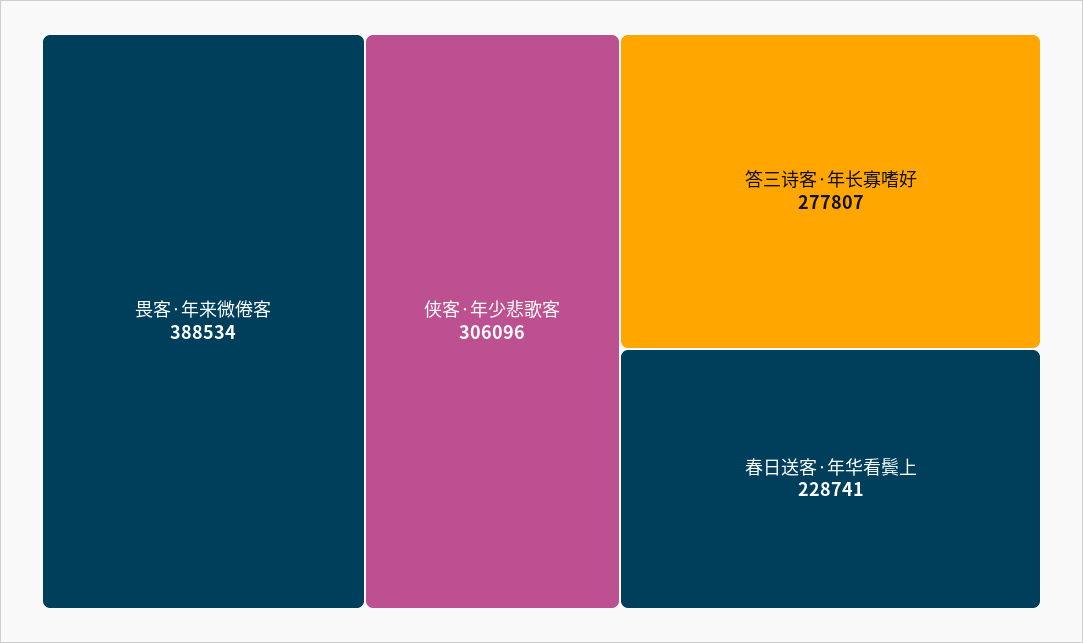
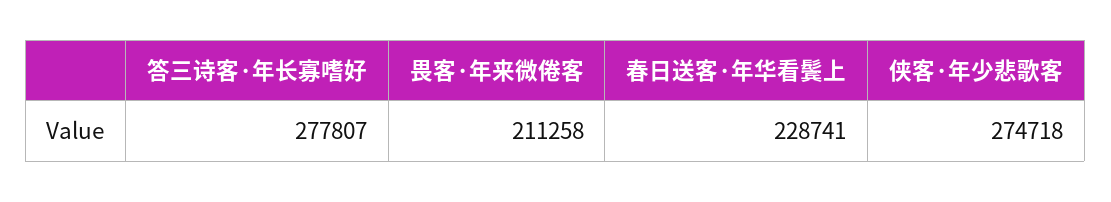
畏客·年来微倦客: 388534 -> 211258
侠客·年少悲歌客: 306096 -> 274718

